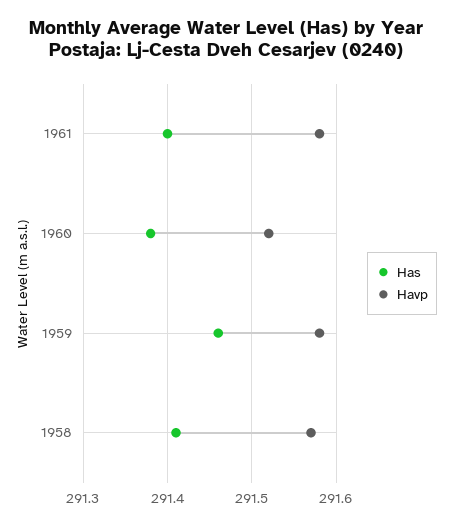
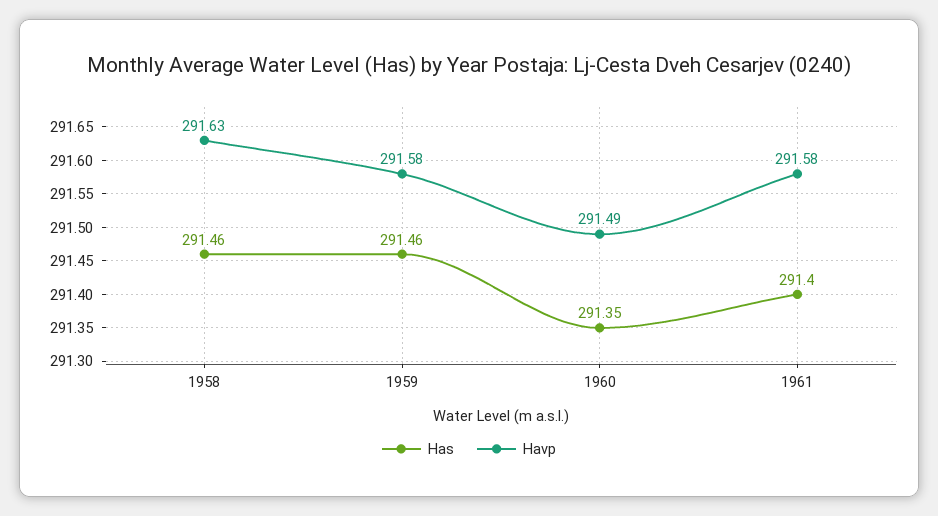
Has, 1960: 291.38 -> 291.35
Havp, 1960: 291.52 -> 291.49
Has, 1958: 291.41 -> 291.46
Havp, 1958: 291.57 -> 291.63

